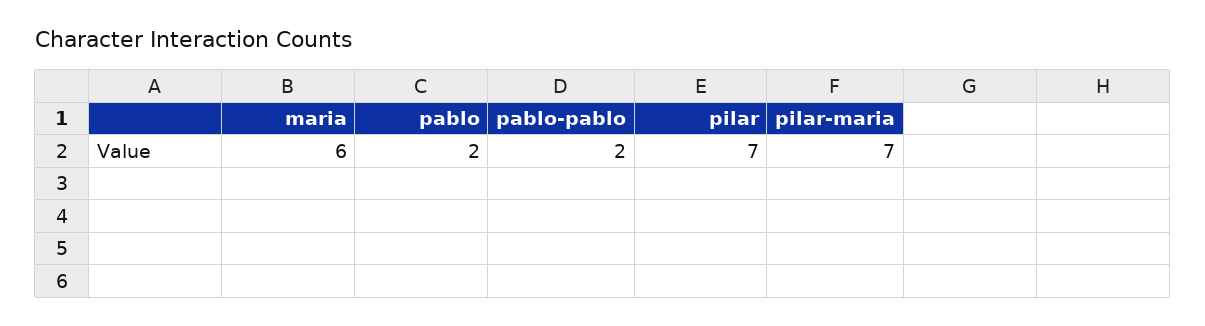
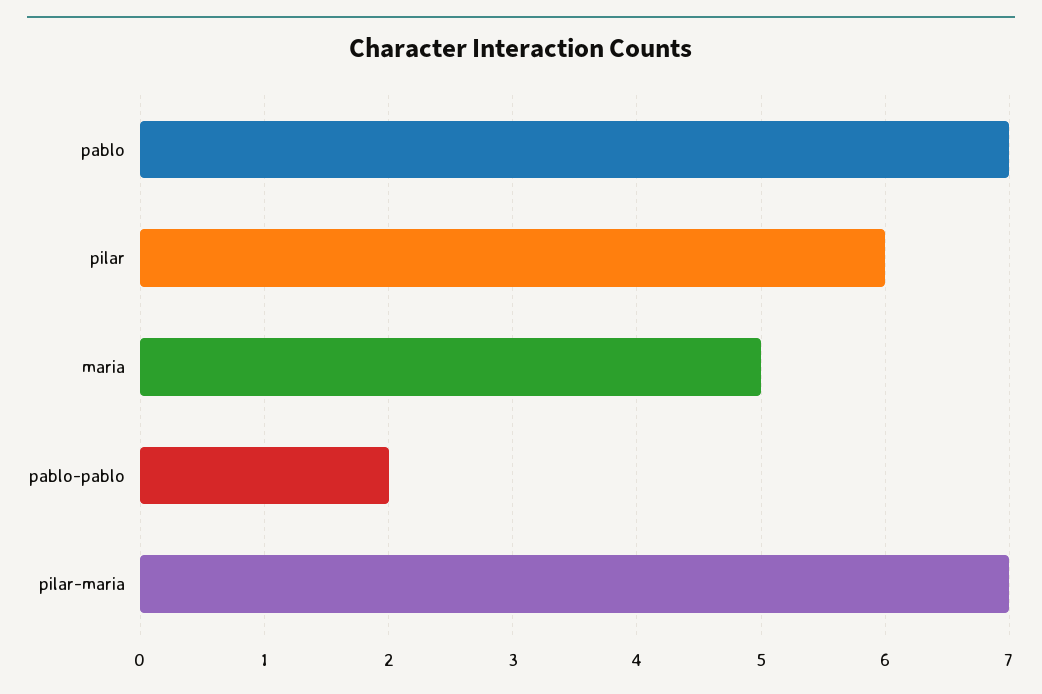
maria: 6 -> 5
pablo: 2 -> 7
pilar: 7 -> 6

